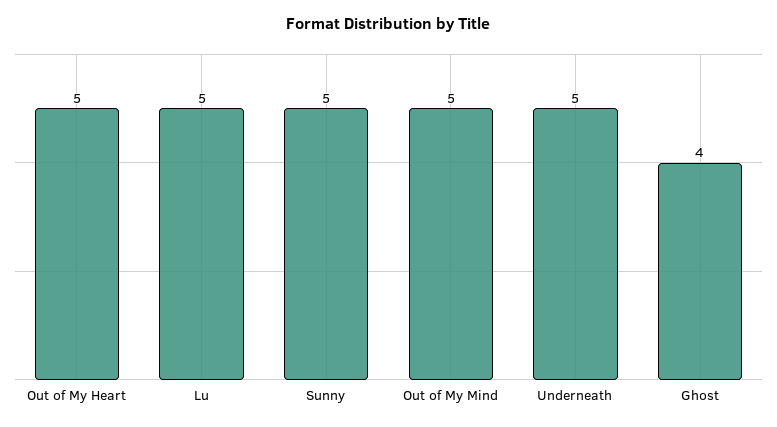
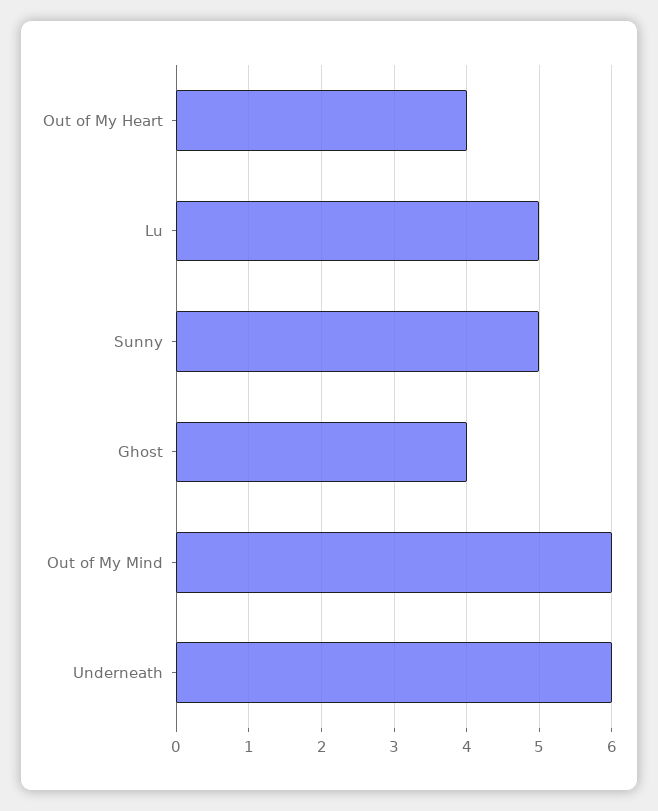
Out of My Heart: 5 -> 4
Out of My Mind: 5 -> 6
Underneath: 5 -> 6

